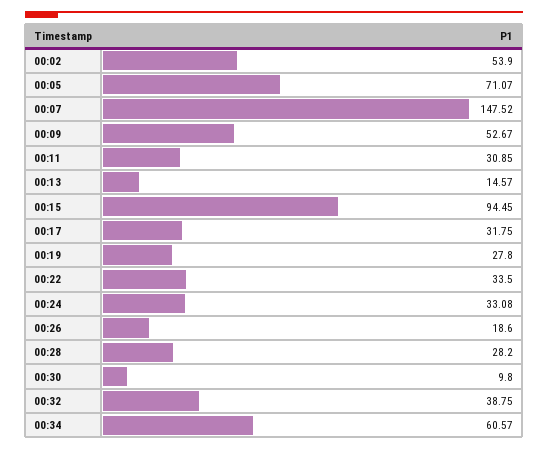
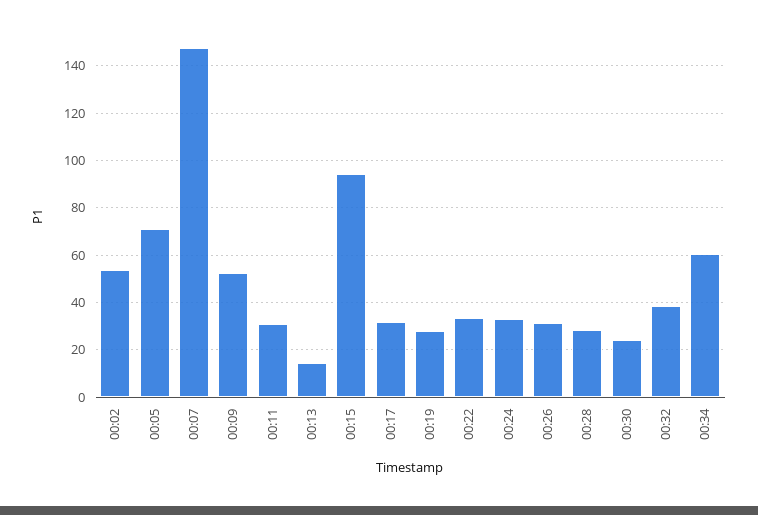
00:26: 18.6 -> 30
00:30: 9.8 -> 25

